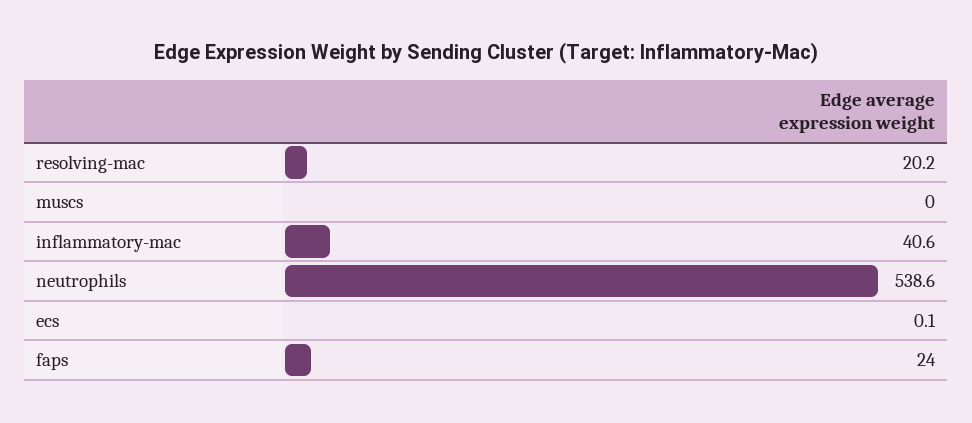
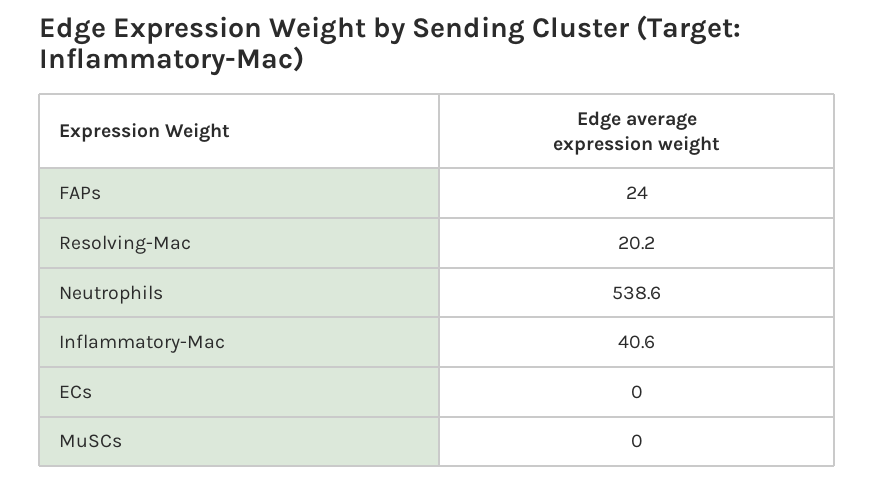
ecs: 0.1 -> 0

